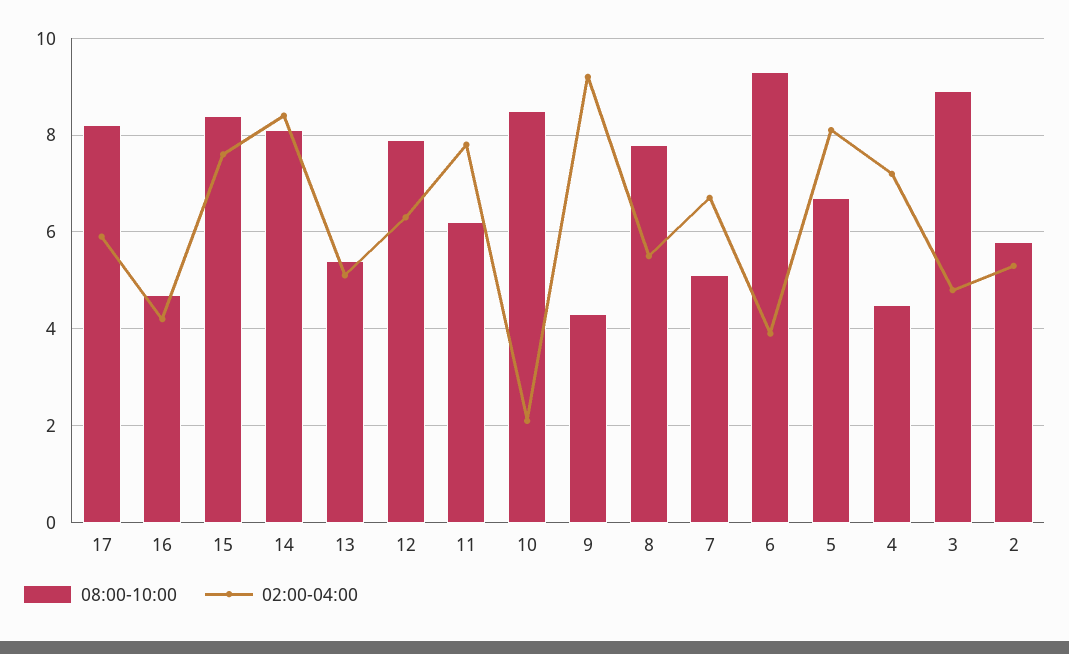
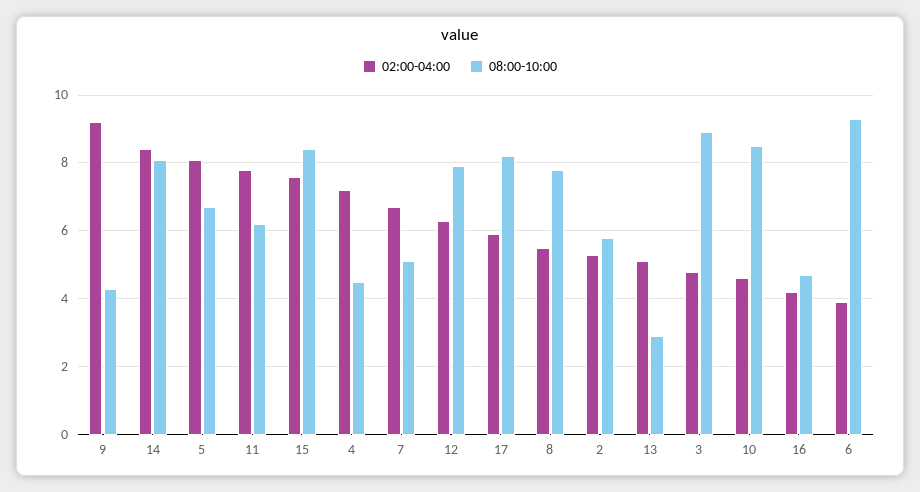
08:00-10:00, 13: 5.5 -> 3
02:00-04:00, 10: 2 -> 4.5

